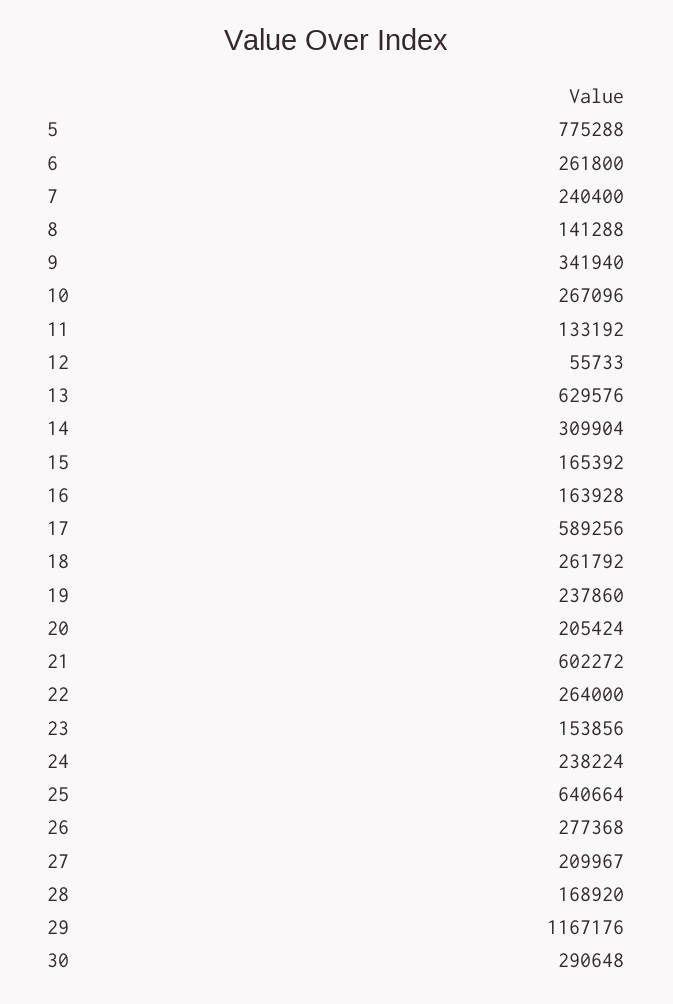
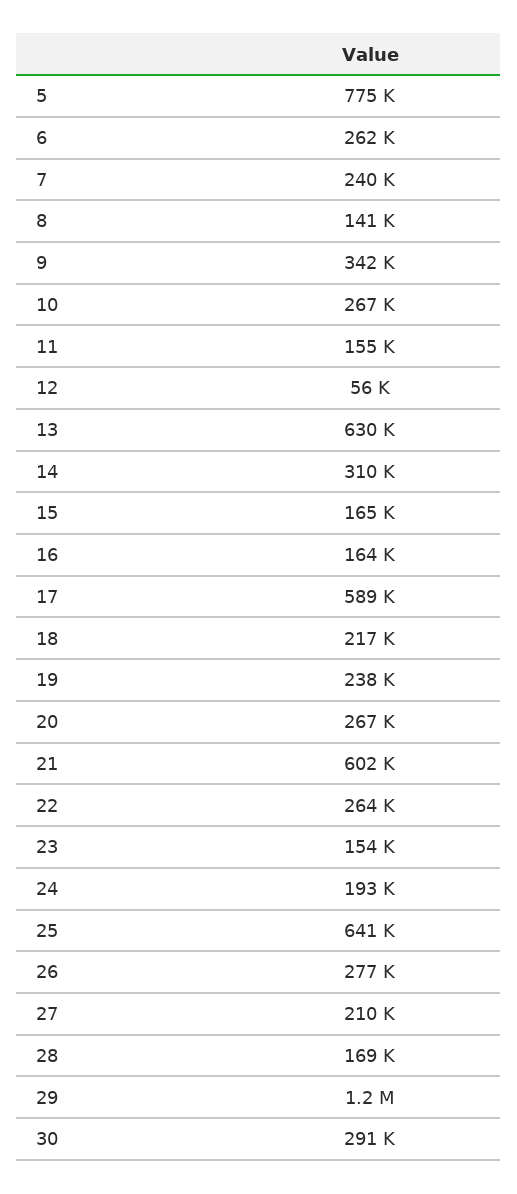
11: 133192 -> 155000
18: 261792 -> 217000
20: 205424 -> 267000
24: 238224 -> 193000

